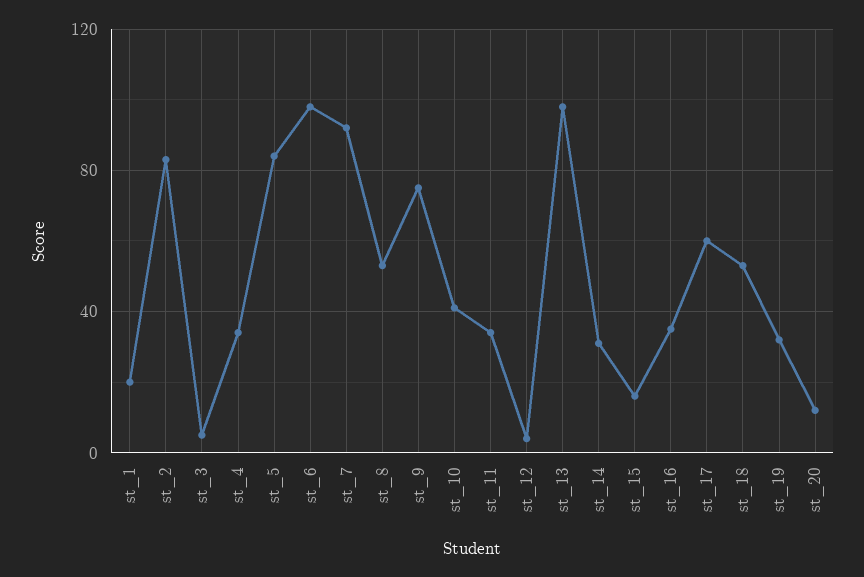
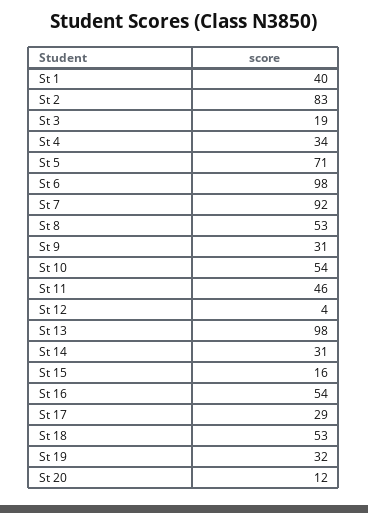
st_1: 20 -> 40
st_3: 5 -> 19
st_5: 85 -> 71
st_9: 75 -> 31
st_10: 40 -> 54
st_11: 35 -> 46
st_16: 35 -> 54
st_17: 60 -> 29

